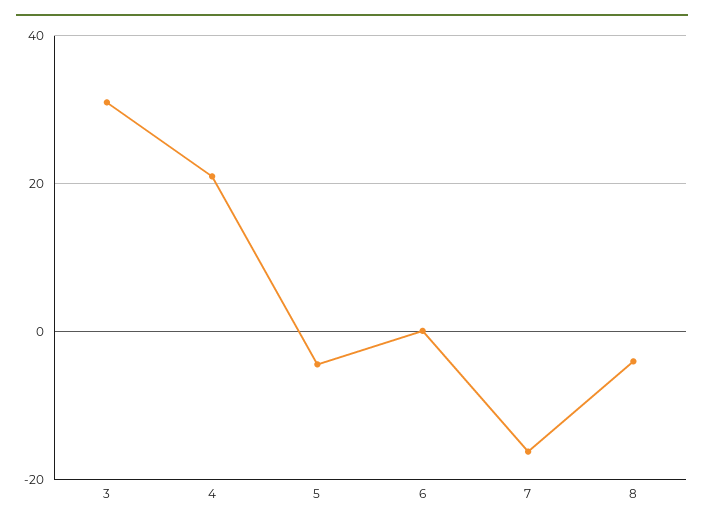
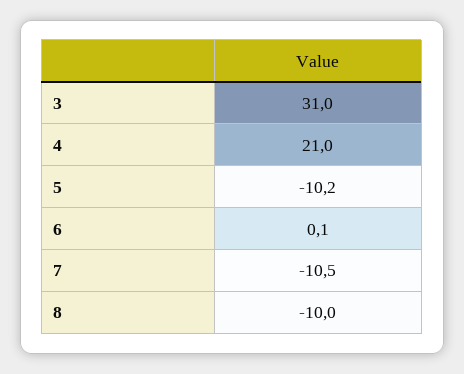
5: -4 -> -10.2
7: -16 -> -10.5
8: -4 -> -10

